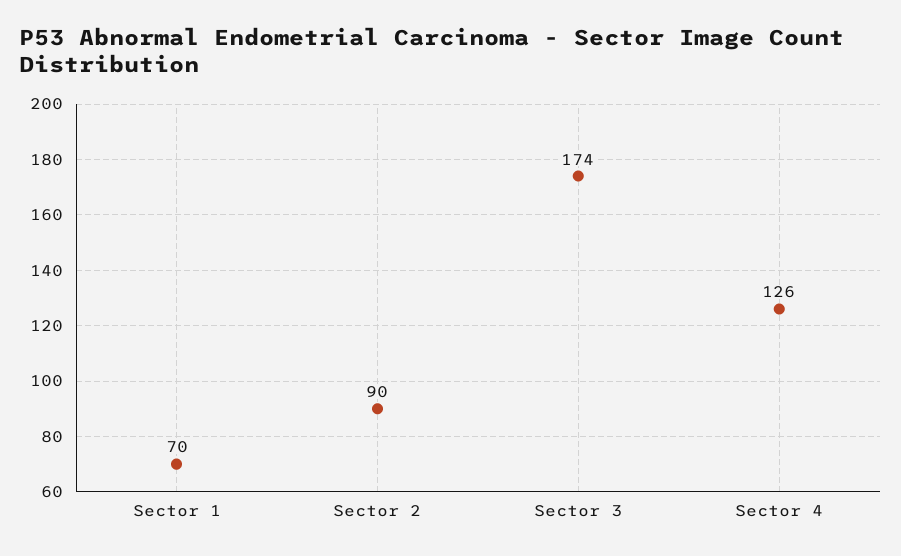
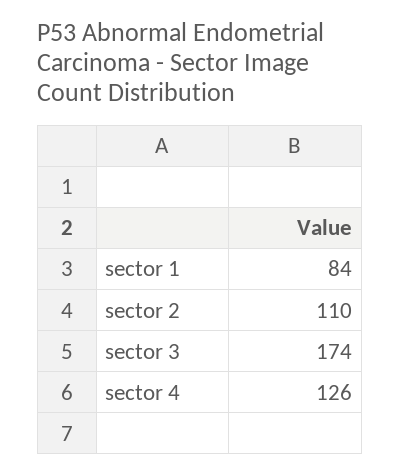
Sector 1: 70 -> 84
Sector 2: 90 -> 110

